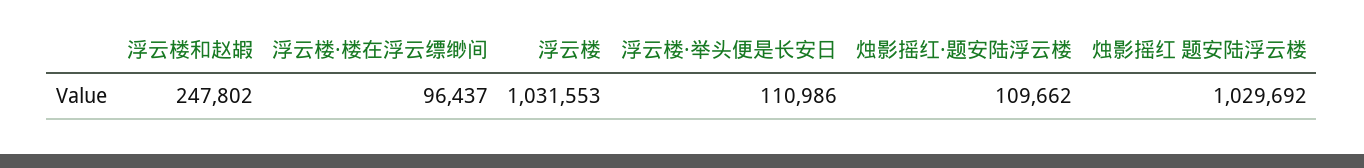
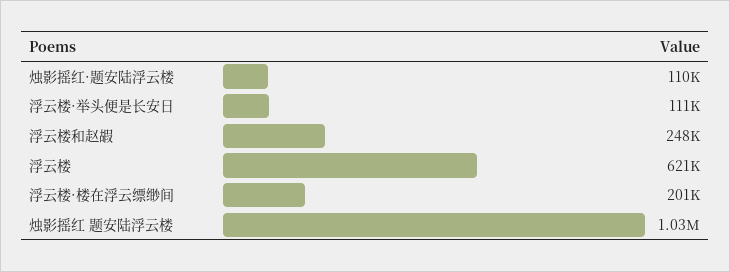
浮云楼·楼在浮云缥缈间: 96437 -> 201000
浮云楼: 1031553 -> 621000

